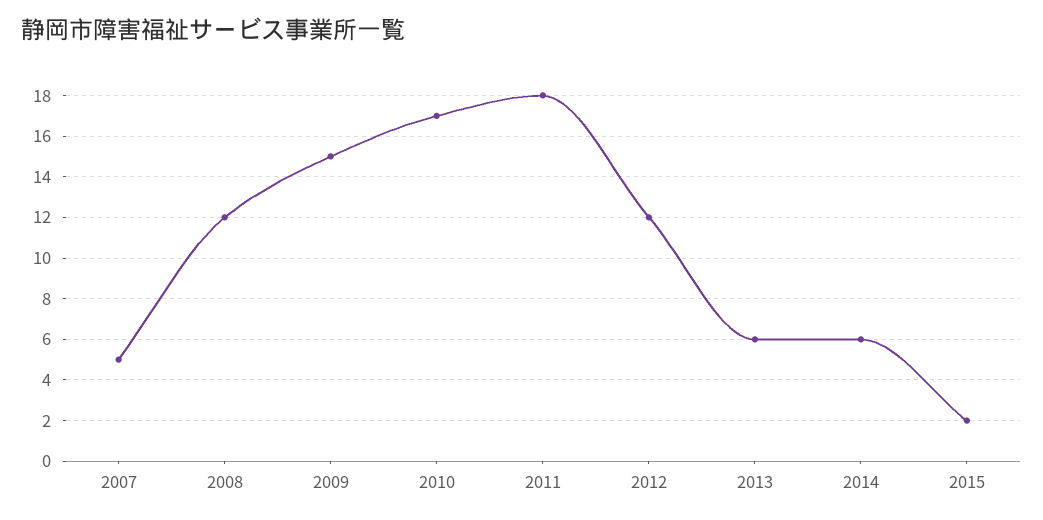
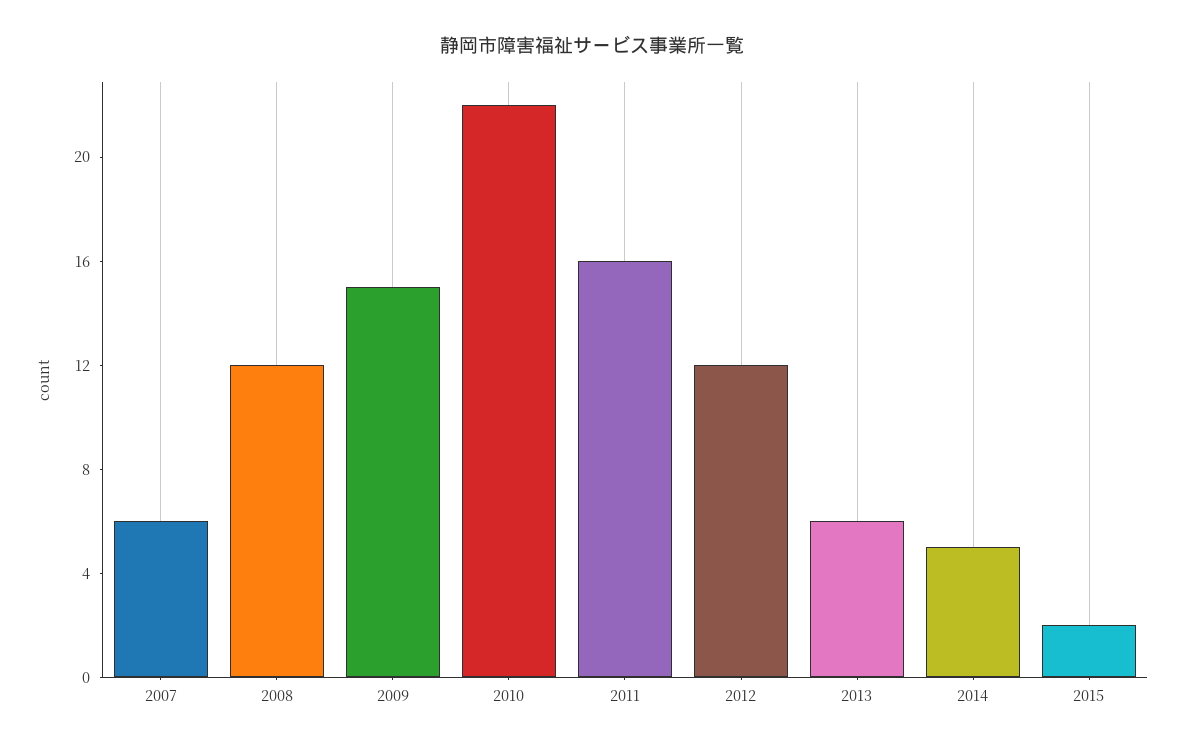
2007: 5 -> 6
2010: 17 -> 22
2011: 18 -> 16
2014: 6 -> 5

